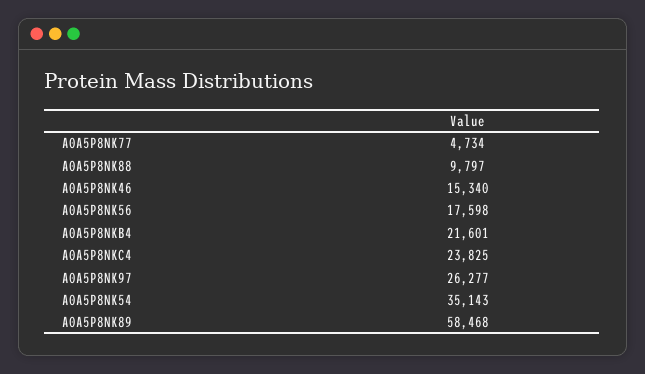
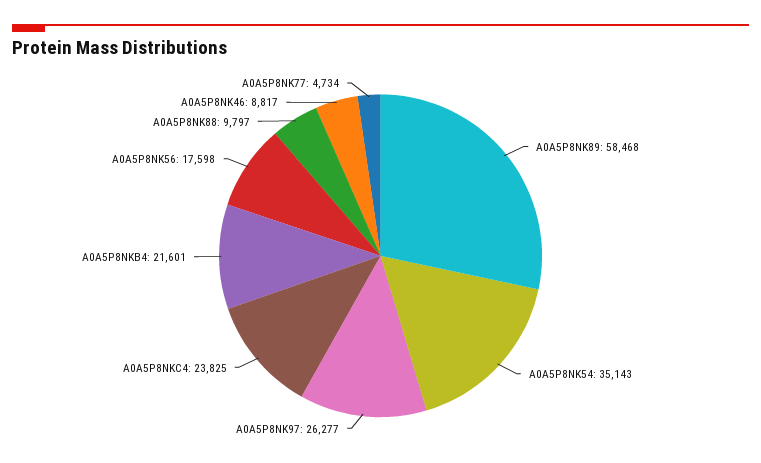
A0A5P8NK46: 15340 -> 8817

